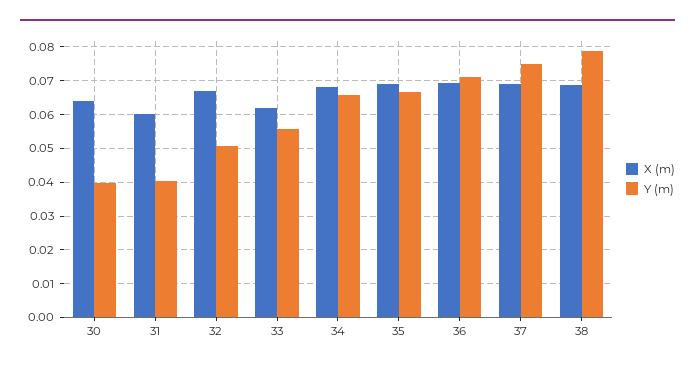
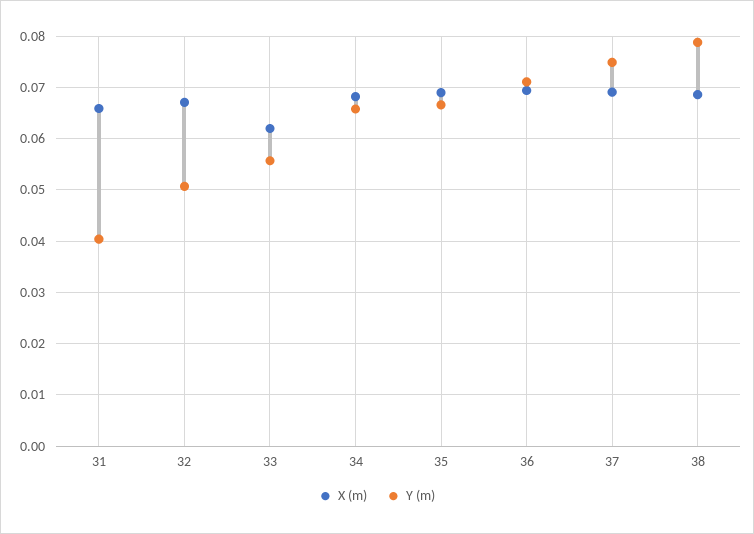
X (m), 30: 0.064 -> none
Y (m), 30: 0.04 -> none
X (m), 31: 0.06 -> 0.066

